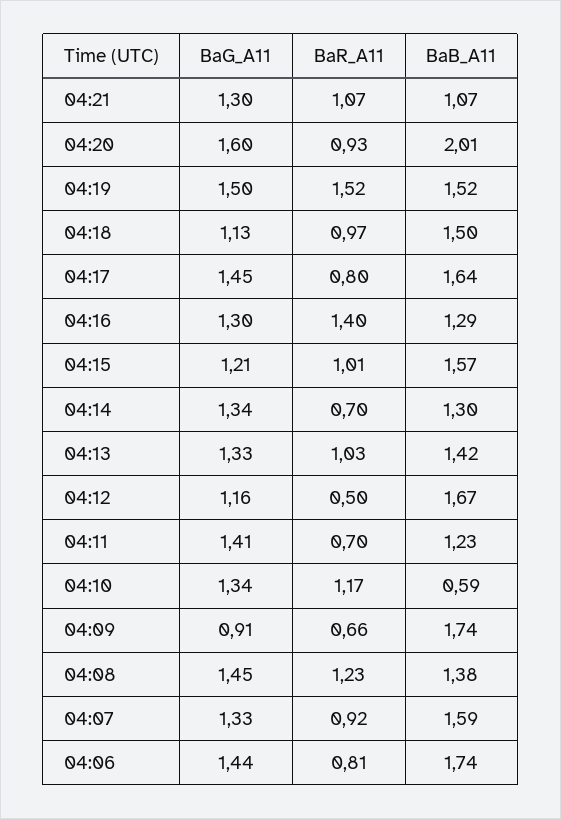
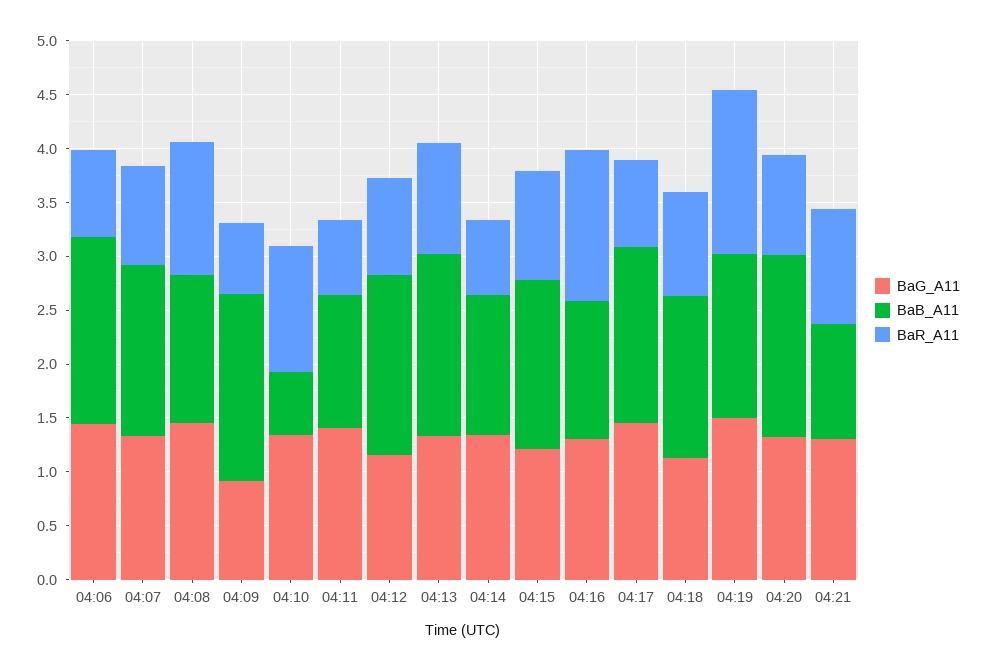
BaG_A11, 04:20: 1.6 -> 1.3
BaB_A11, 04:20: 2.01 -> 1.7
BaB_A11, 04:13: 1.42 -> 1.7
BaR_A11, 04:12: 0.5 -> 0.9

